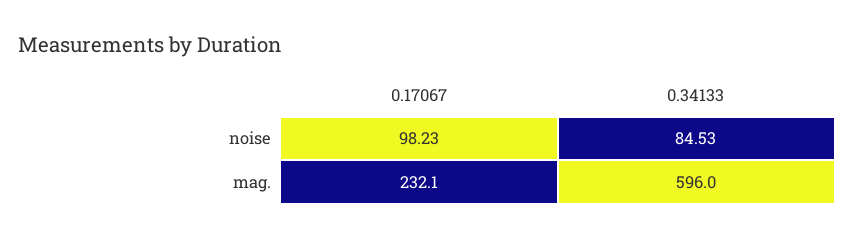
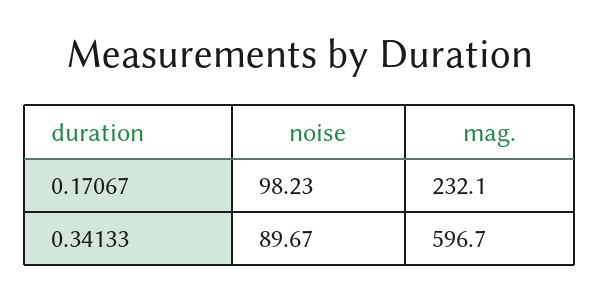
0.34133, noise: 84.53 -> 89.67
0.34133, mag.: 596 -> 596.7

